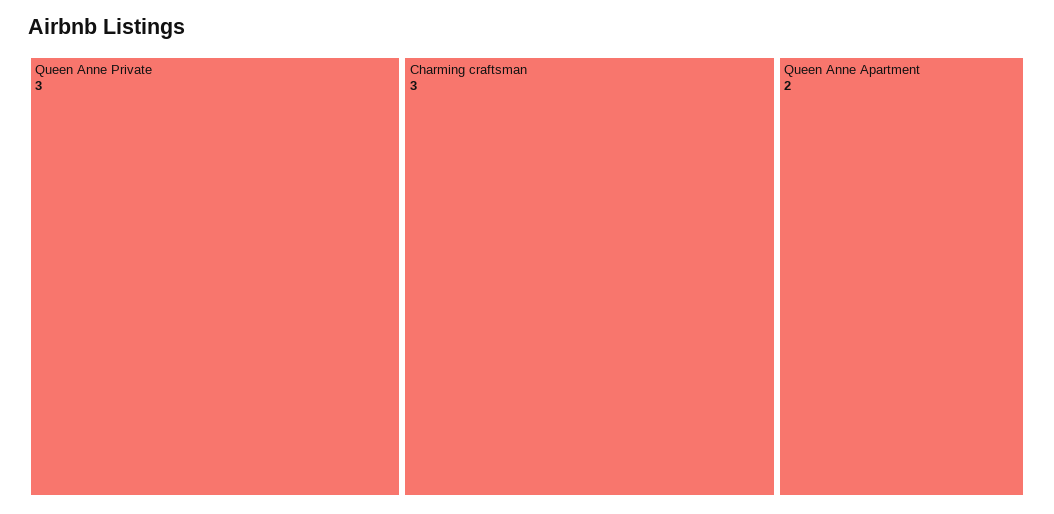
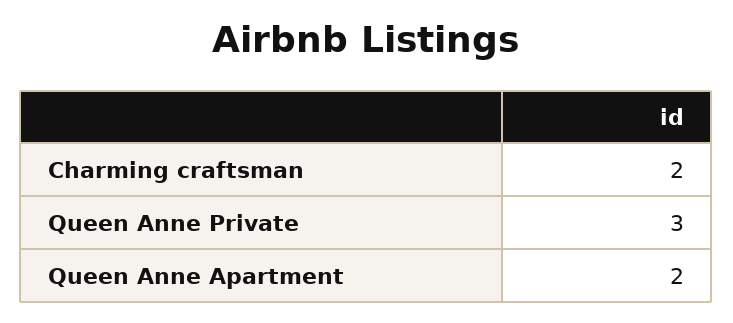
Charming craftsman: 3 -> 2

